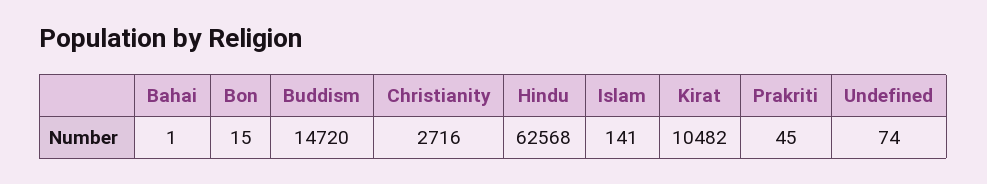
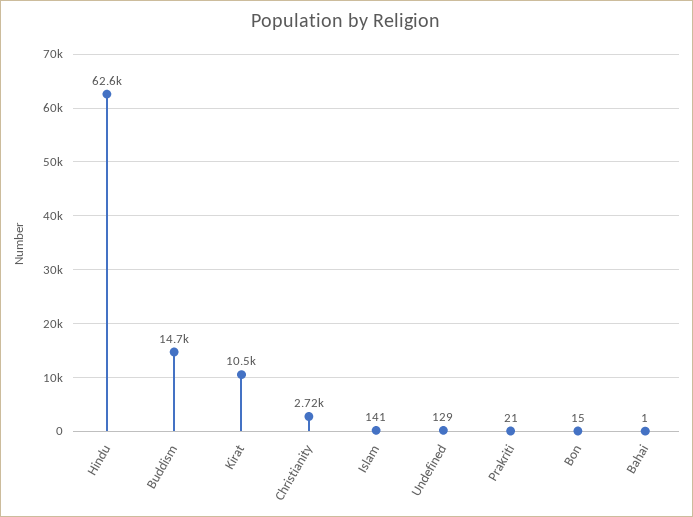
Prakriti: 45 -> 21
Undefined: 74 -> 129

